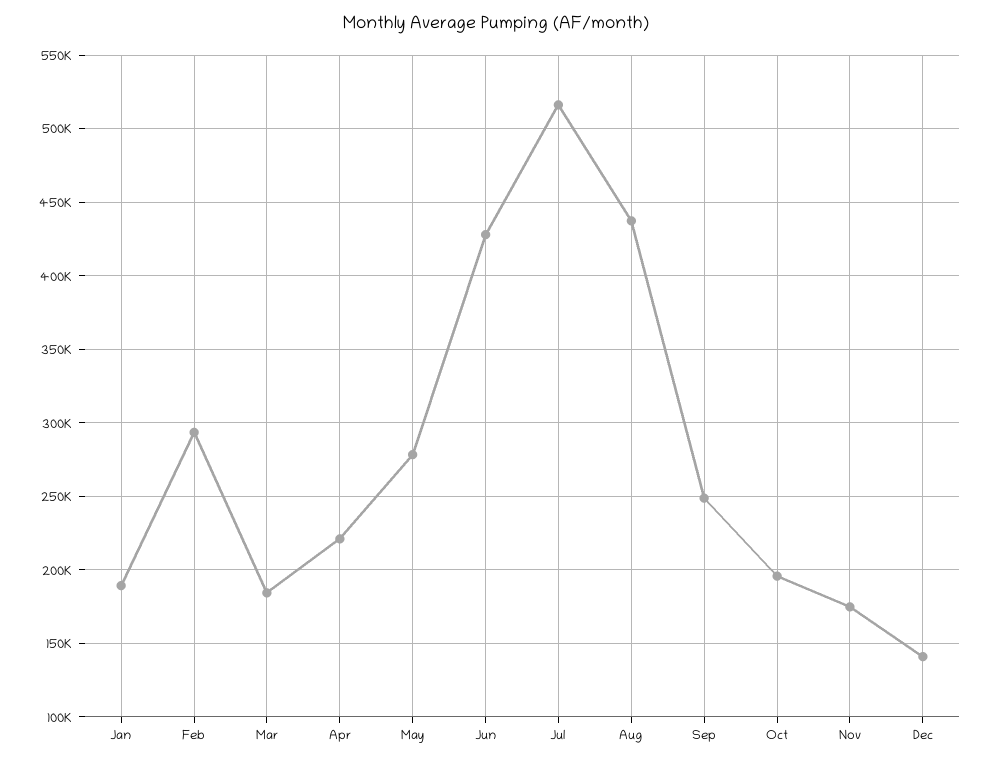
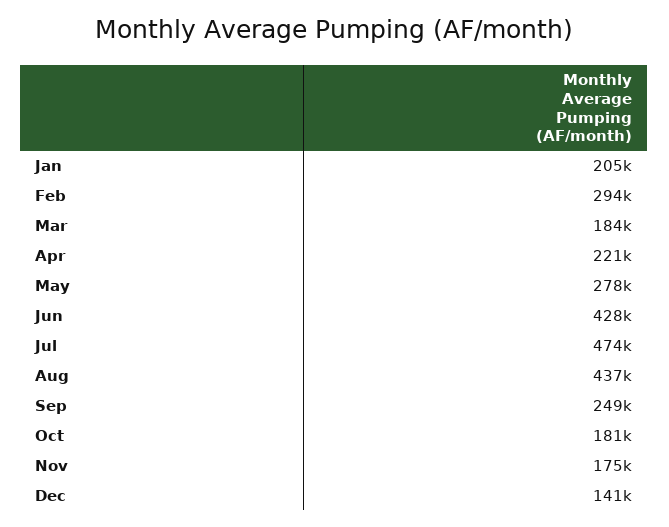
Jan: 190000 -> 205000
Jul: 515000 -> 474000
Oct: 195000 -> 181000

